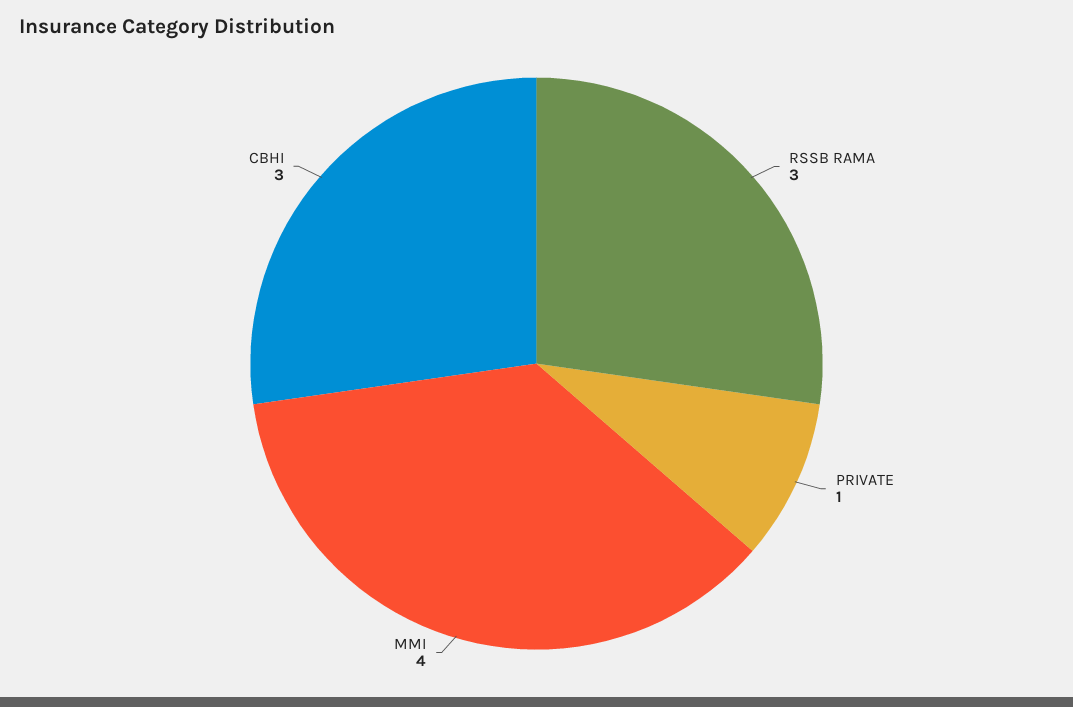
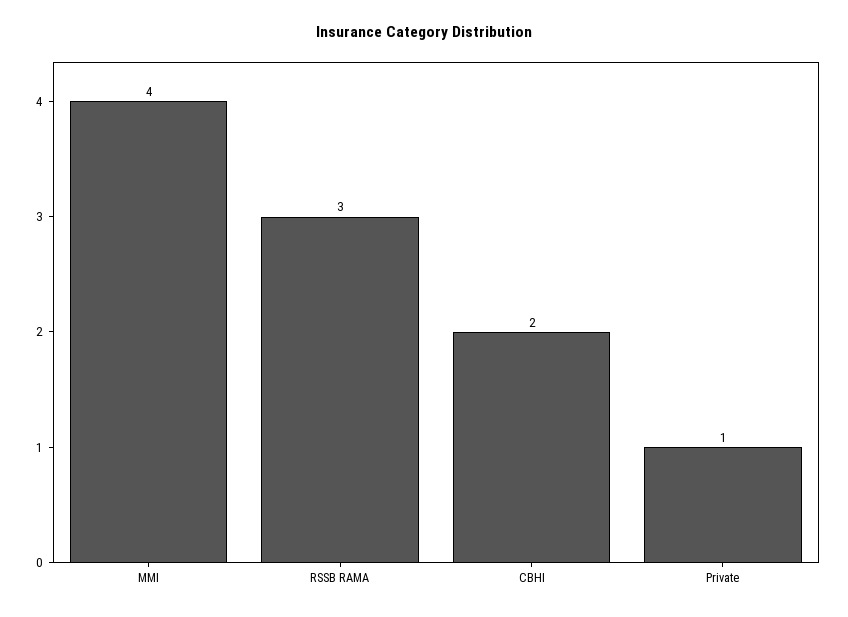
CBHI: 3 -> 2

